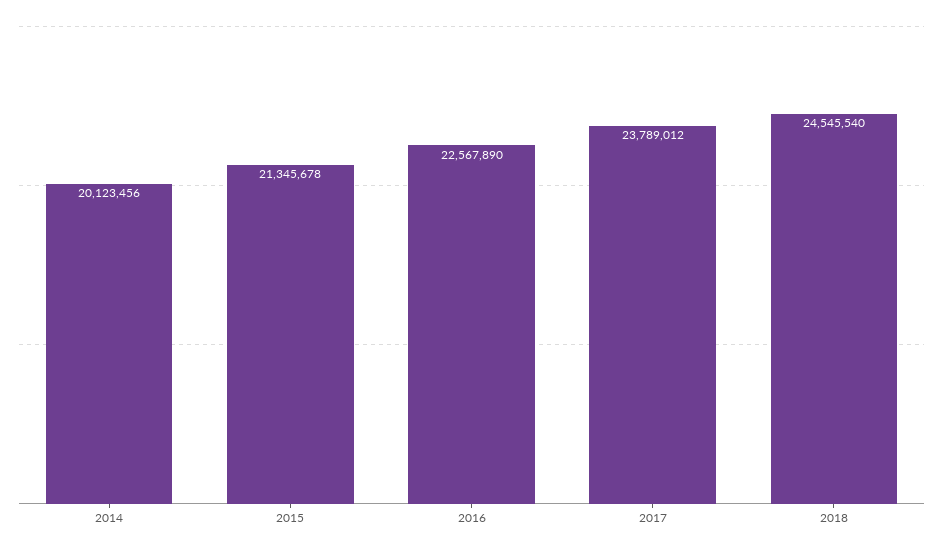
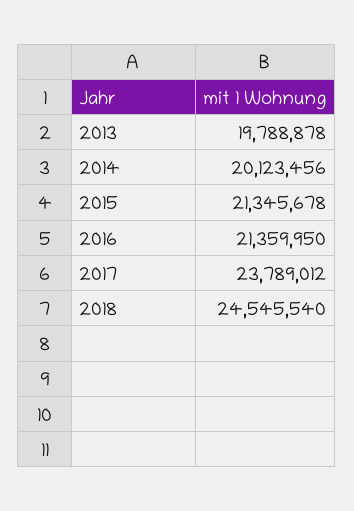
2016: 22567890 -> 21359950
2013: none -> 19788878

